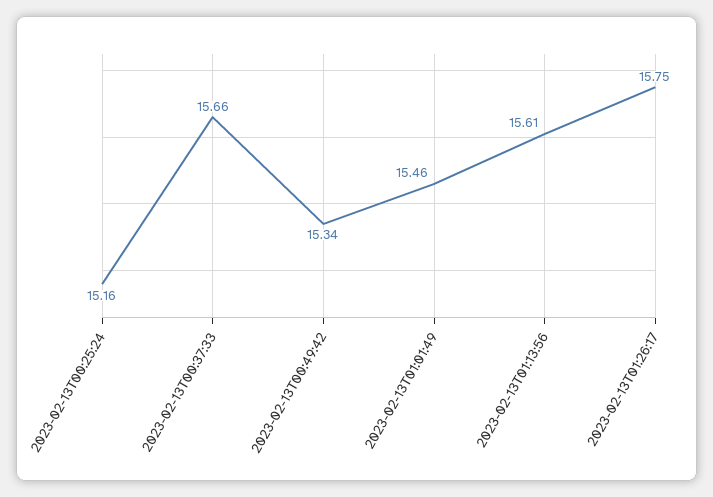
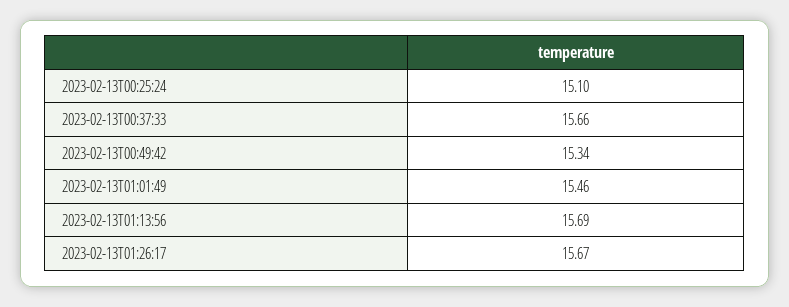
2023-02-13T00:25:24: 15.16 -> 15.1
2023-02-13T01:13:56: 15.61 -> 15.69
2023-02-13T01:26:17: 15.75 -> 15.67

